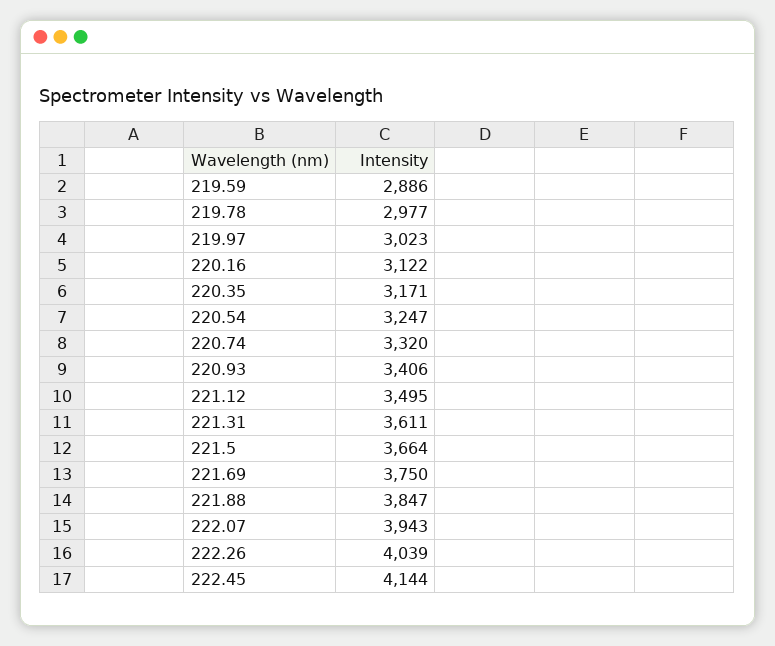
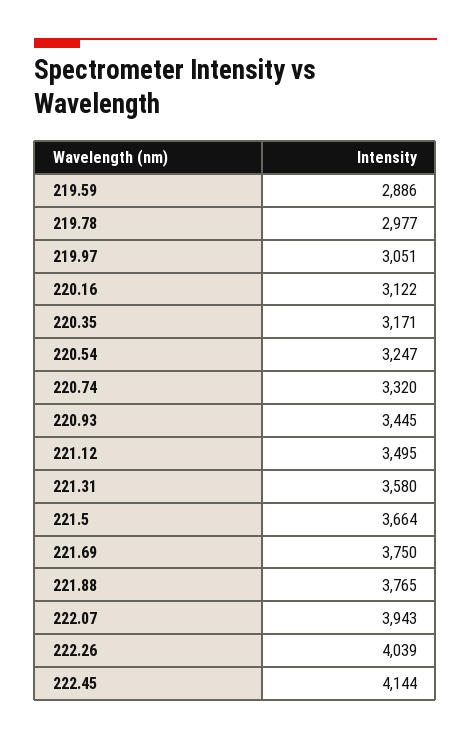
219.97: 3023 -> 3051
220.93: 3406 -> 3445
221.31: 3611 -> 3580
221.88: 3847 -> 3765

